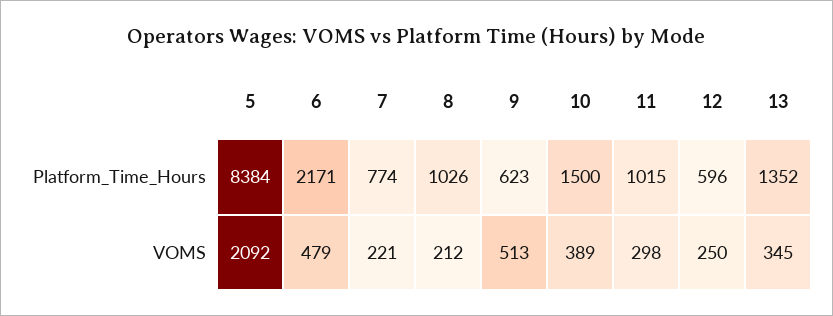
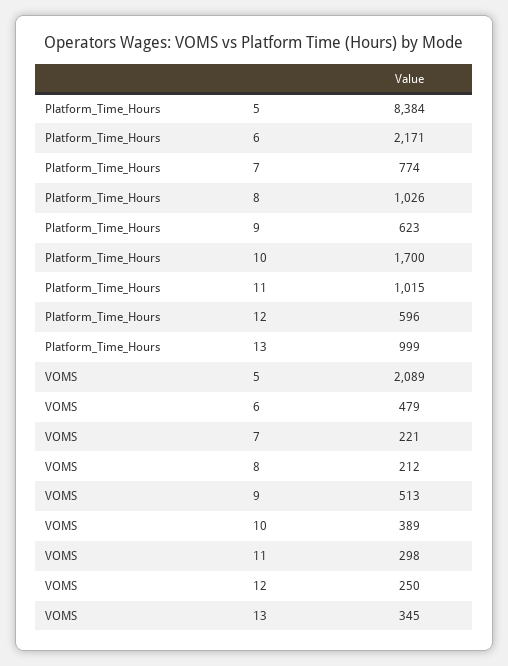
10, Platform_Time_Hours: 1500 -> 1700
13, Platform_Time_Hours: 1352 -> 999
5, VOMS: 2092 -> 2089

